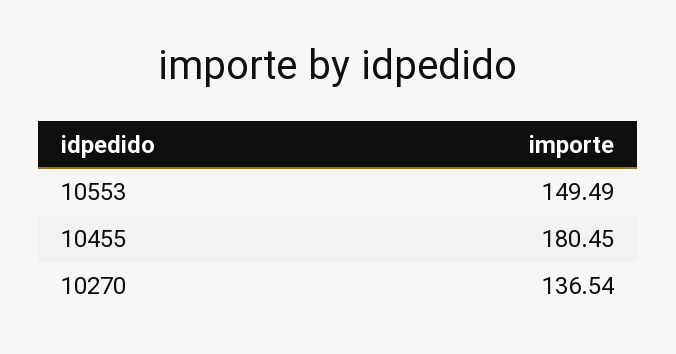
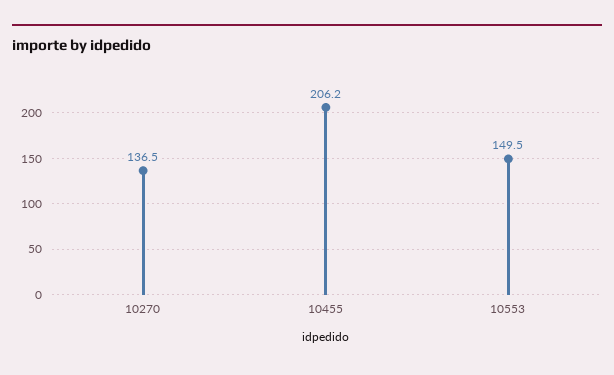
10455: 180.45 -> 206.2

